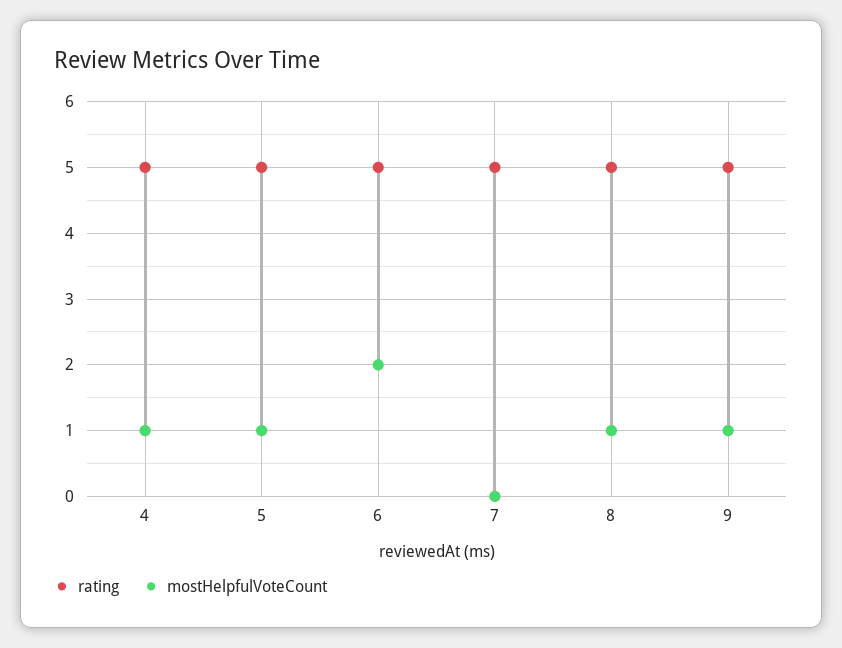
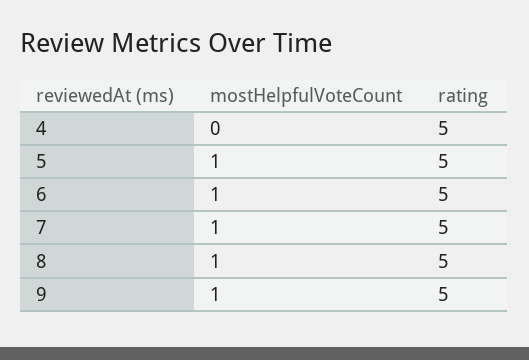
mostHelpfulVoteCount, 4: 1 -> 0
mostHelpfulVoteCount, 6: 2 -> 1
mostHelpfulVoteCount, 7: 0 -> 1

